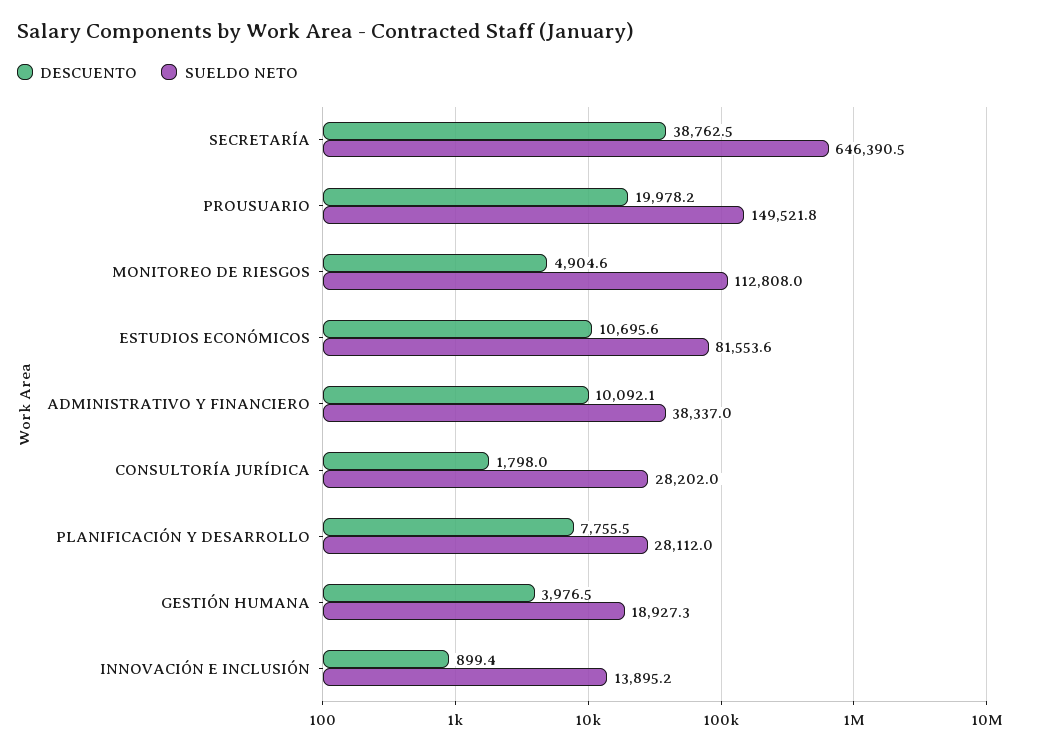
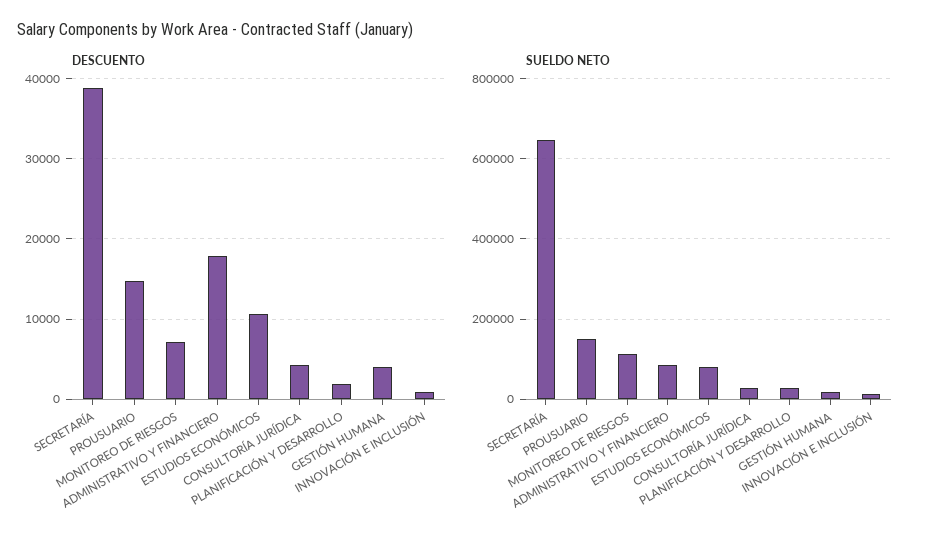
DESCUENTO, PROUSUARIO: 19978.2 -> 15000
DESCUENTO, MONITOREO DE RIESGOS: 4904.6 -> 7000
DESCUENTO, ADMINISTRATIVO Y FINANCIERO: 10092.1 -> 18000
SUELDO NETO, ADMINISTRATIVO Y FINANCIERO: 38337 -> 80000
DESCUENTO, CONSULTORÍA JURÍDICA: 1798 -> 4000
DESCUENTO, PLANIFICACIÓN Y DESARROLLO: 7755.5 -> 2000

